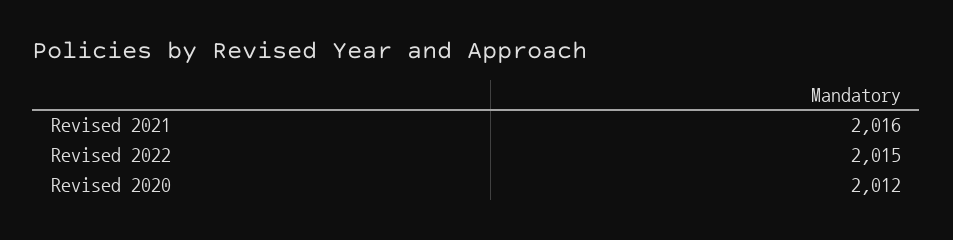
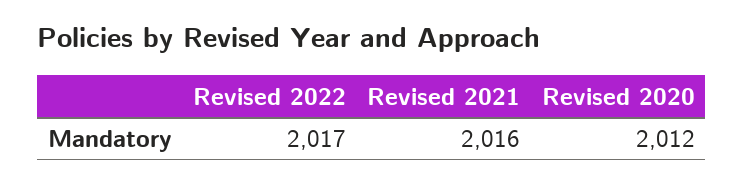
Revised 2022: 2015 -> 2017

